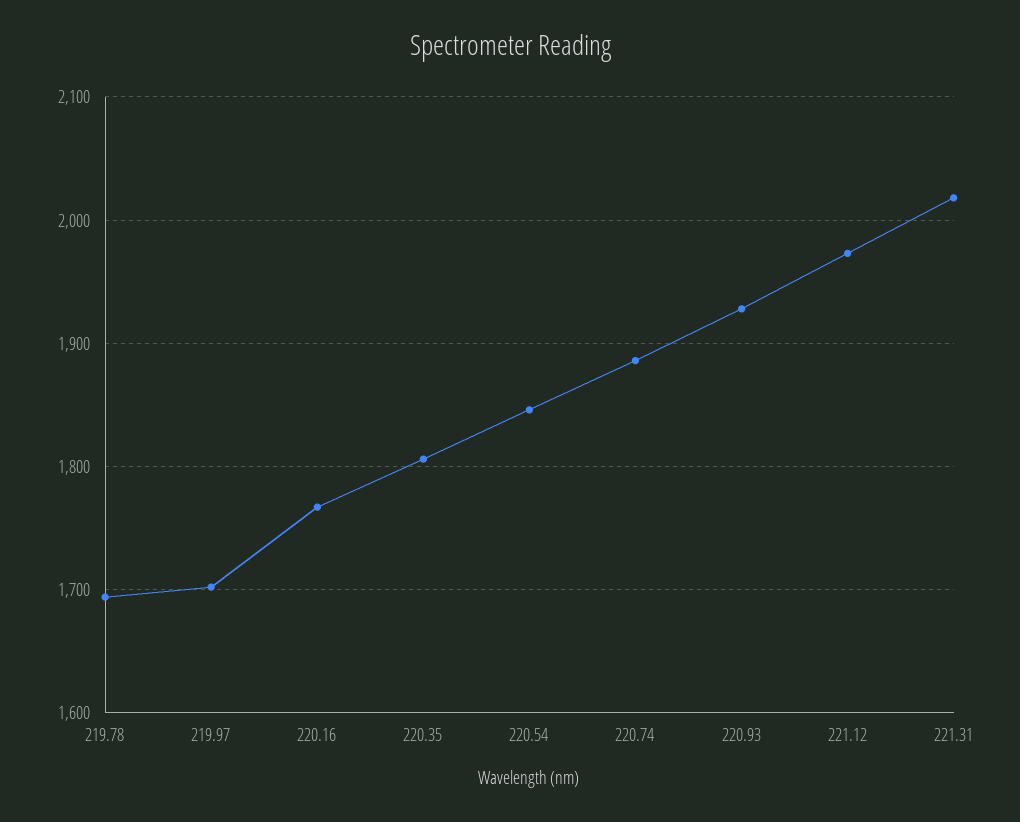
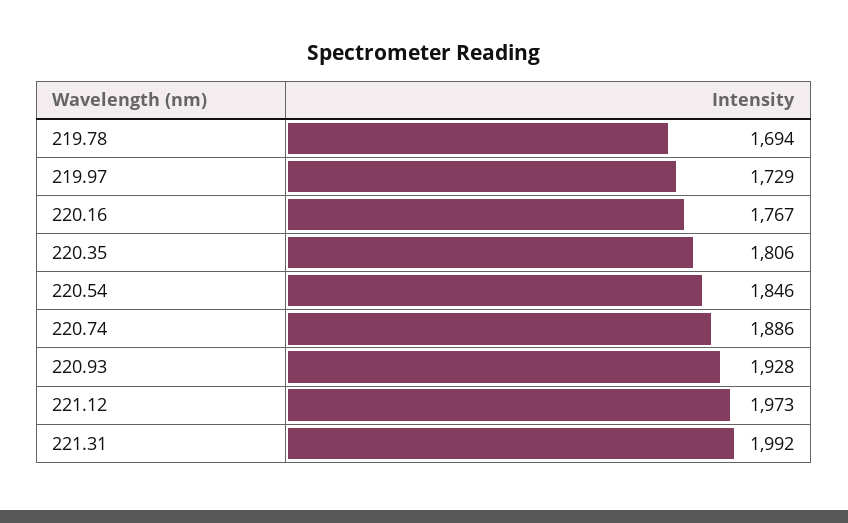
219.97: 1700 -> 1729
221.31: 2020 -> 1992

